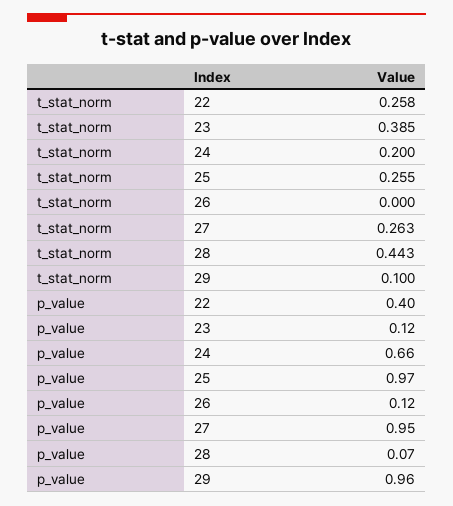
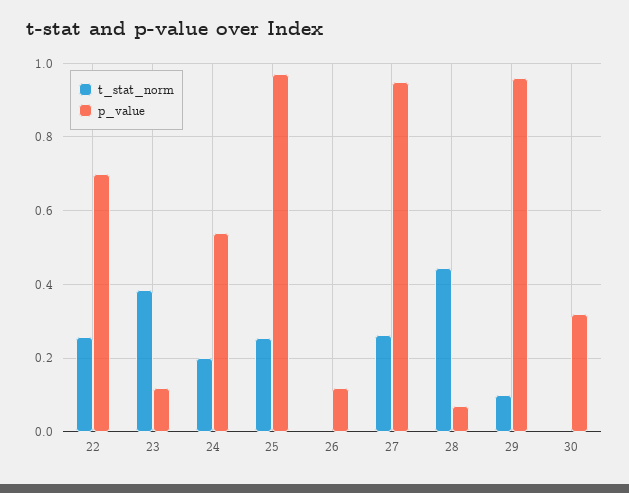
p_value, 22: 0.4 -> 0.7
p_value, 24: 0.66 -> 0.54
t_stat_norm, 30: none -> 0
p_value, 30: none -> 0.32

